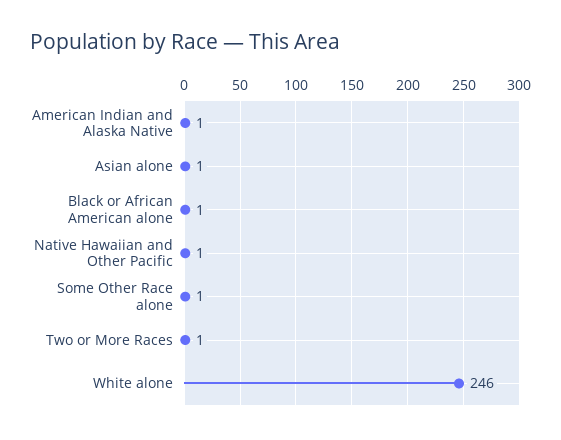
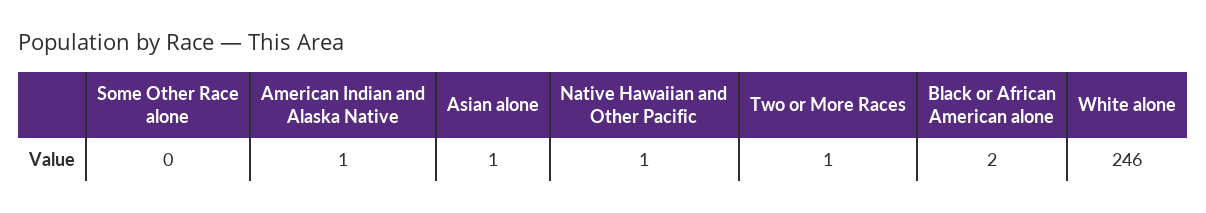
Black or African American alone: 1 -> 2
Some Other Race alone: 1 -> 0

